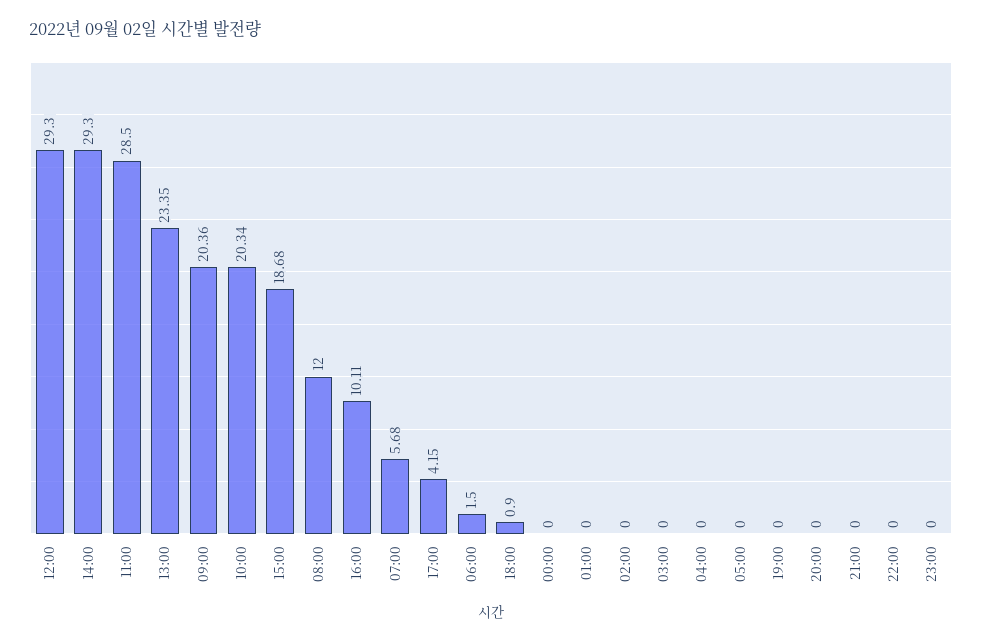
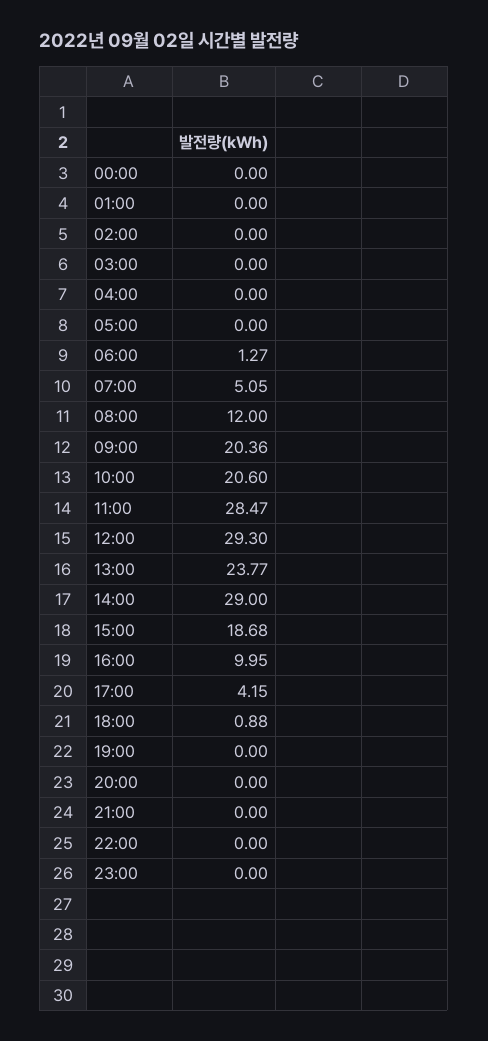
14:00: 29.3 -> 29
11:00: 28.5 -> 28.47
13:00: 23.35 -> 23.77
10:00: 20.34 -> 20.6
16:00: 10.11 -> 9.95
07:00: 5.68 -> 5.05
06:00: 1.5 -> 1.27
18:00: 0.9 -> 0.88

